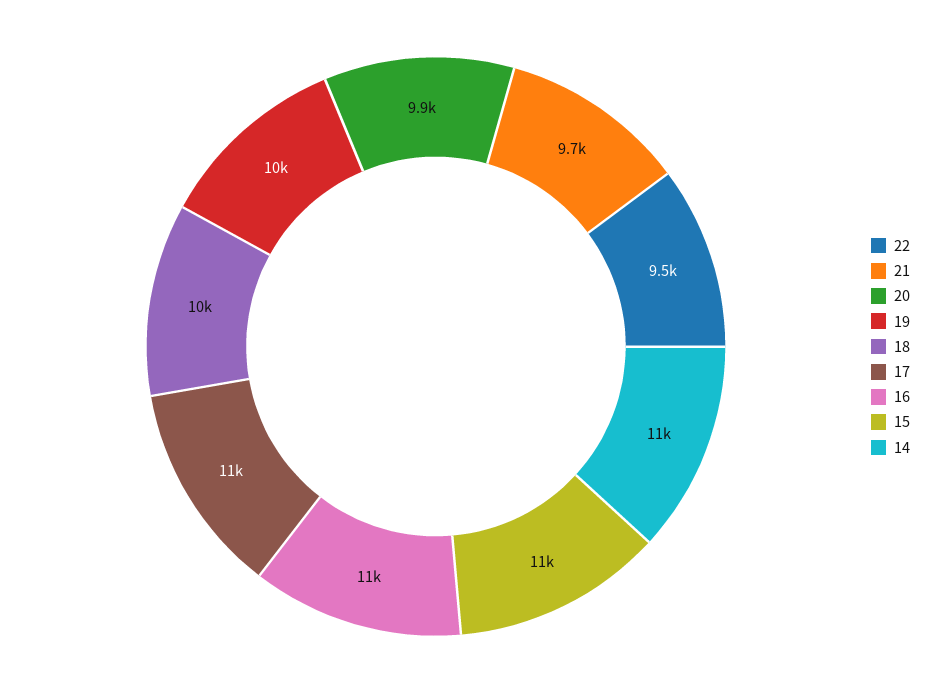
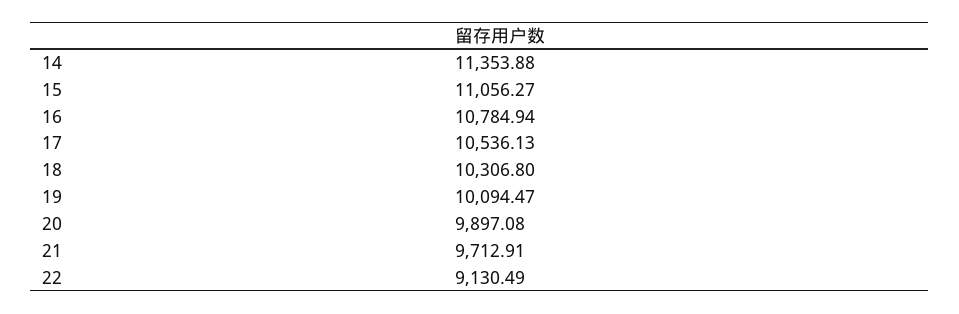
22: 9500 -> 9130.49

